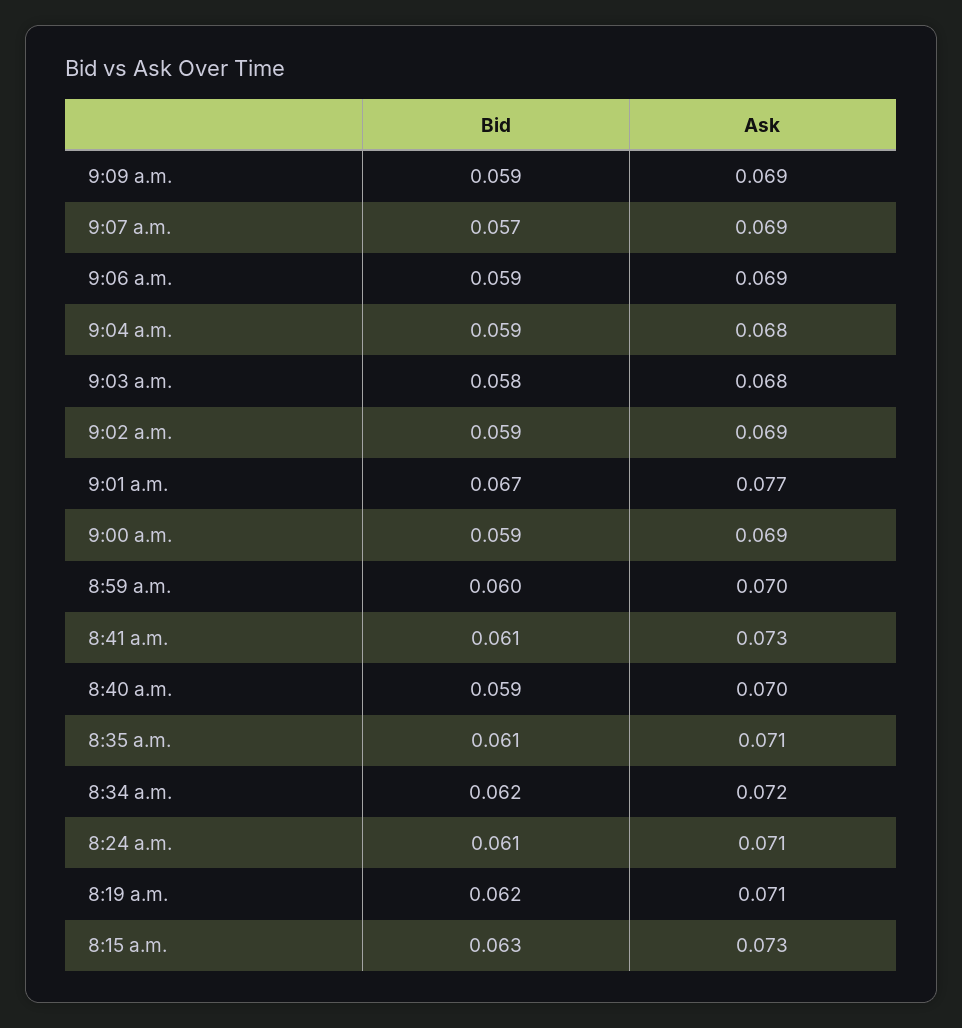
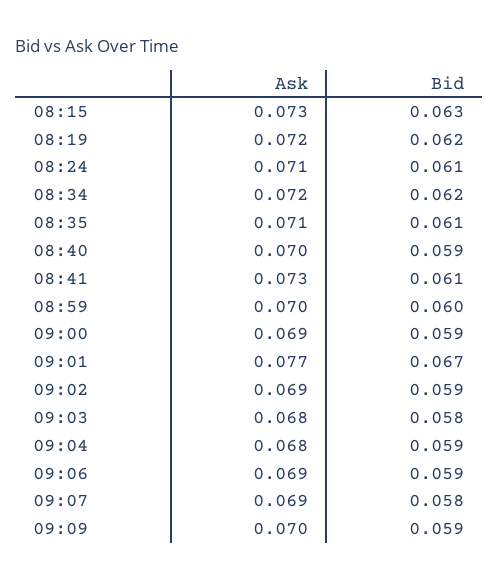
Ask, 9:09 a.m.: 0.069 -> 0.07
Bid, 9:07 a.m.: 0.057 -> 0.058
Ask, 8:19 a.m.: 0.071 -> 0.072

